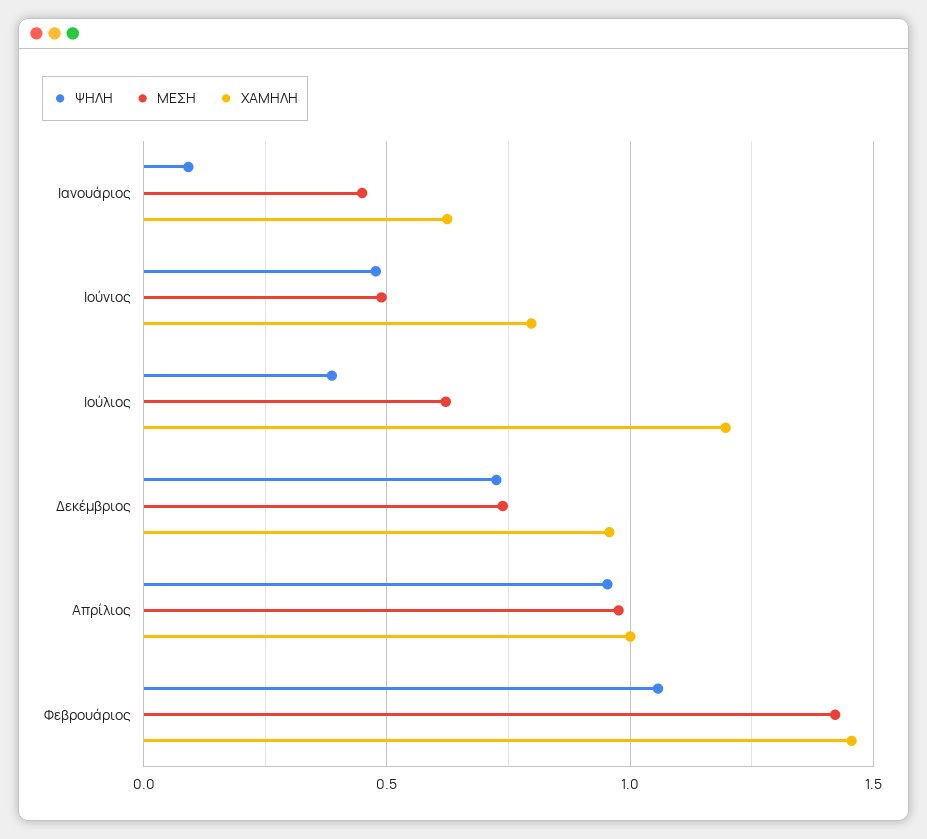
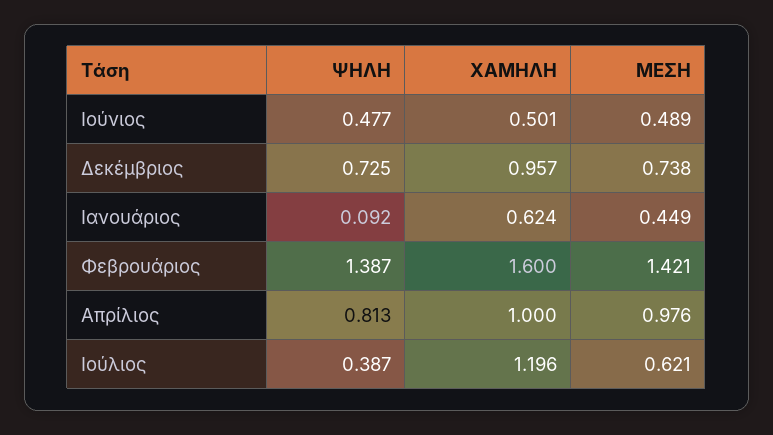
ΧΑΜΗΛΗ, Ιούνιος: 0.8 -> 0.501
ΨΗΛΗ, Απρίλιος: 0.95 -> 0.813
ΨΗΛΗ, Φεβρουάριος: 1.05 -> 1.387
ΧΑΜΗΛΗ, Φεβρουάριος: 1.45 -> 1.6

